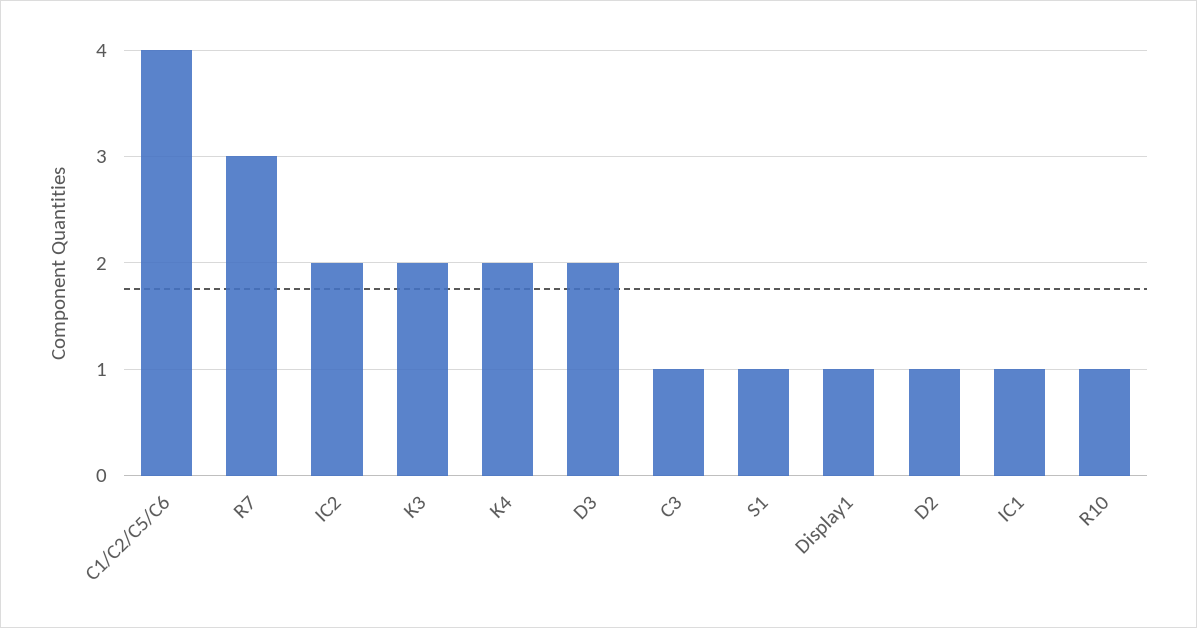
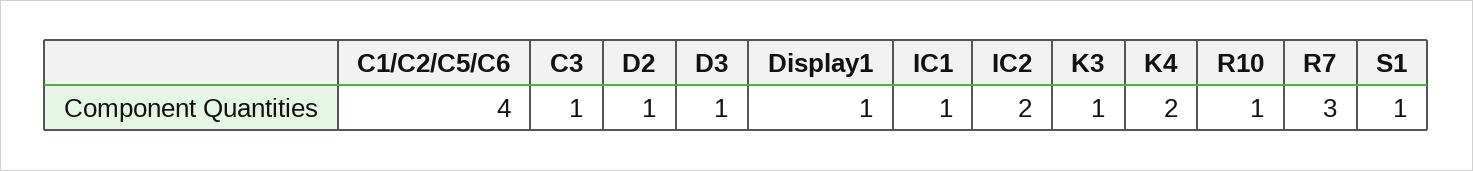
K3: 2 -> 1
D3: 2 -> 1

